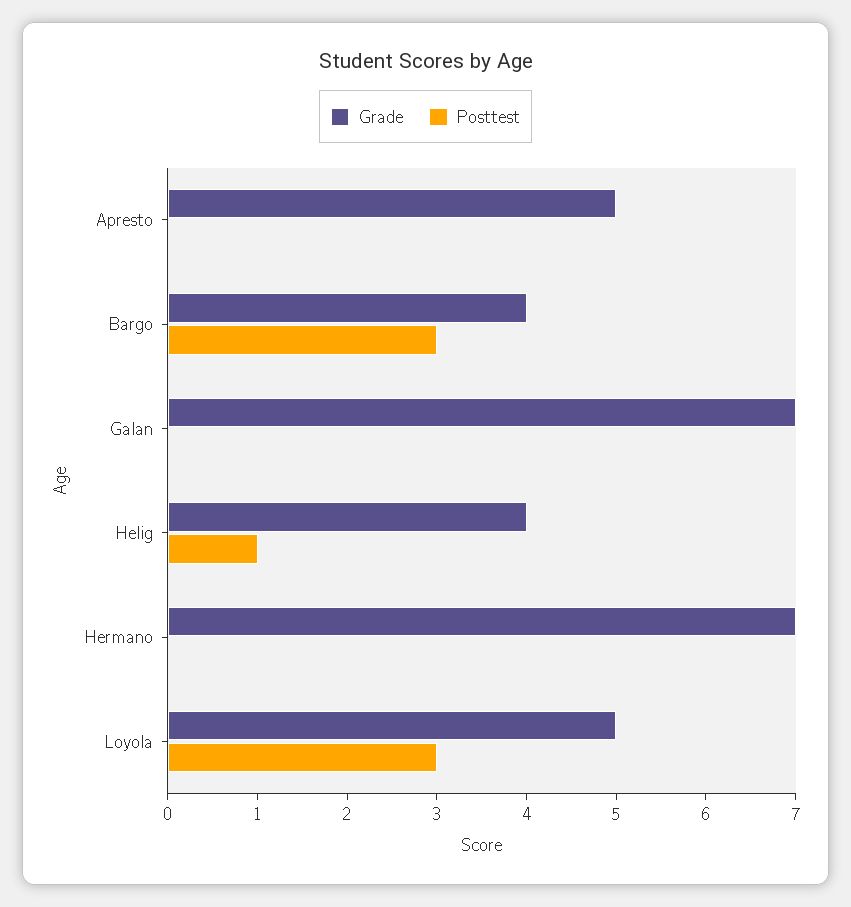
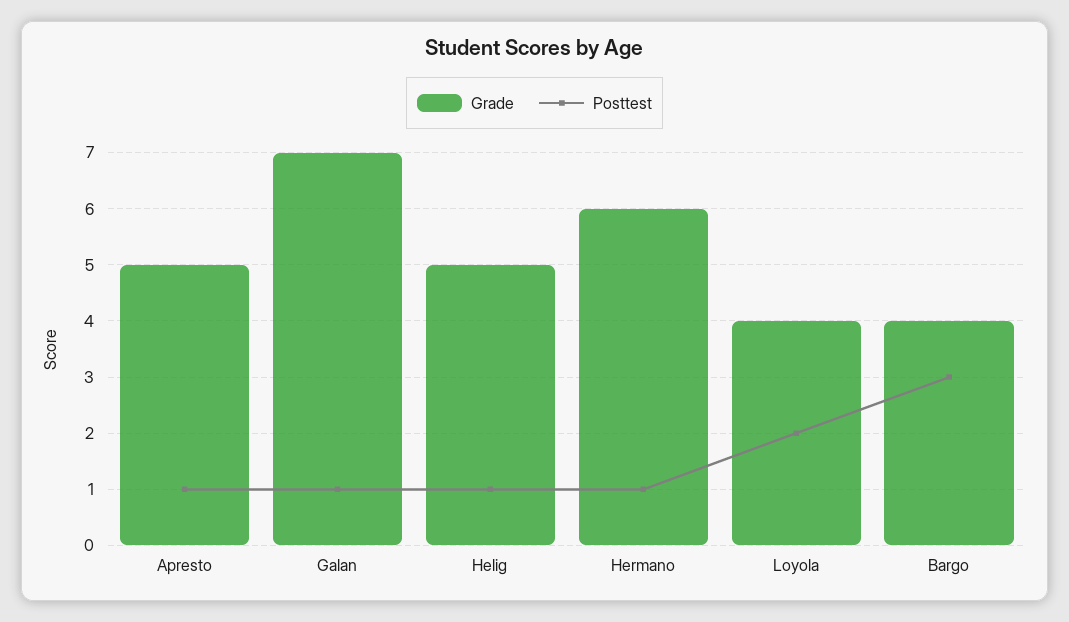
Posttest, Apresto: 0 -> 1
Posttest, Galan: 0 -> 1
Grade, Helig: 4 -> 5
Grade, Hermano: 7 -> 6
Posttest, Hermano: 0 -> 1
Grade, Loyola: 5 -> 4
Posttest, Loyola: 3 -> 2

